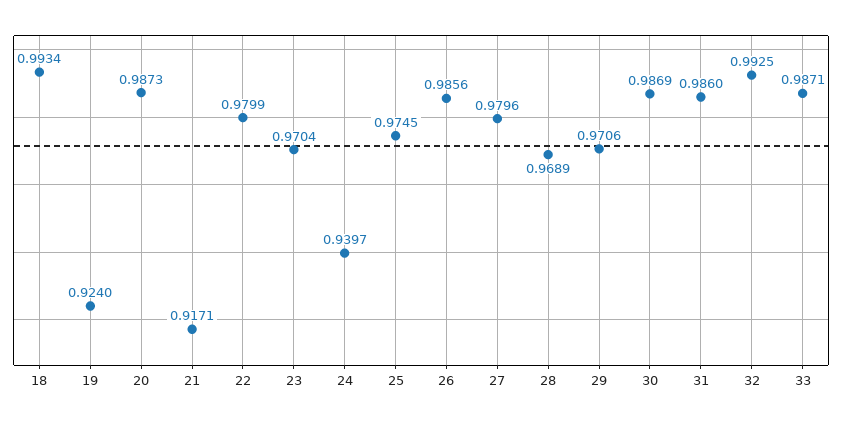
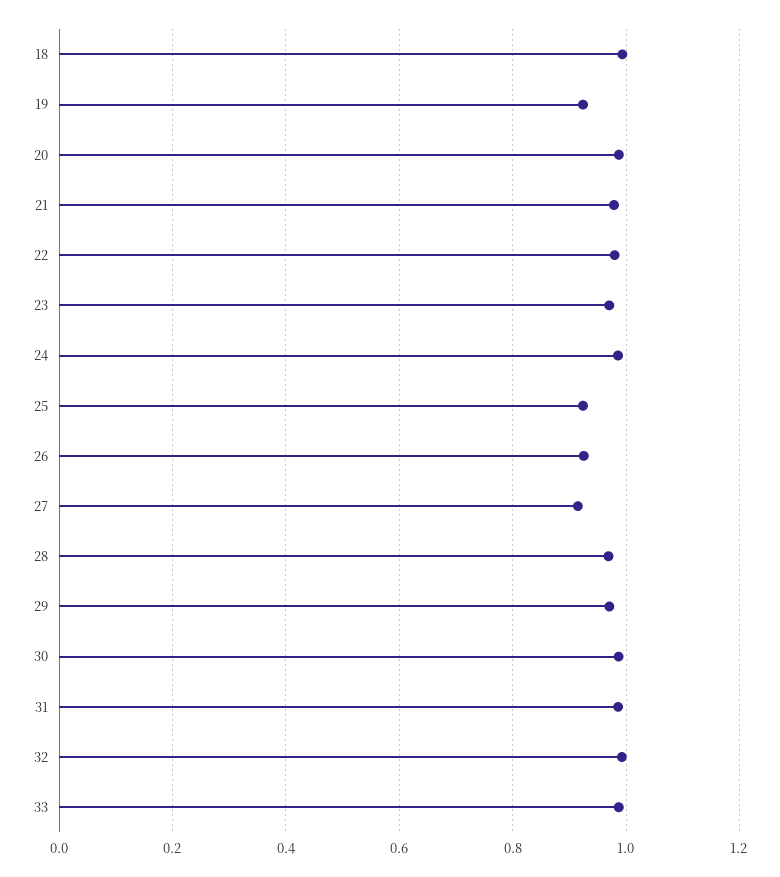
21: 0.9171 -> 0.98
24: 0.9397 -> 0.98
25: 0.9745 -> 0.92
26: 0.9856 -> 0.92
27: 0.9796 -> 0.92

